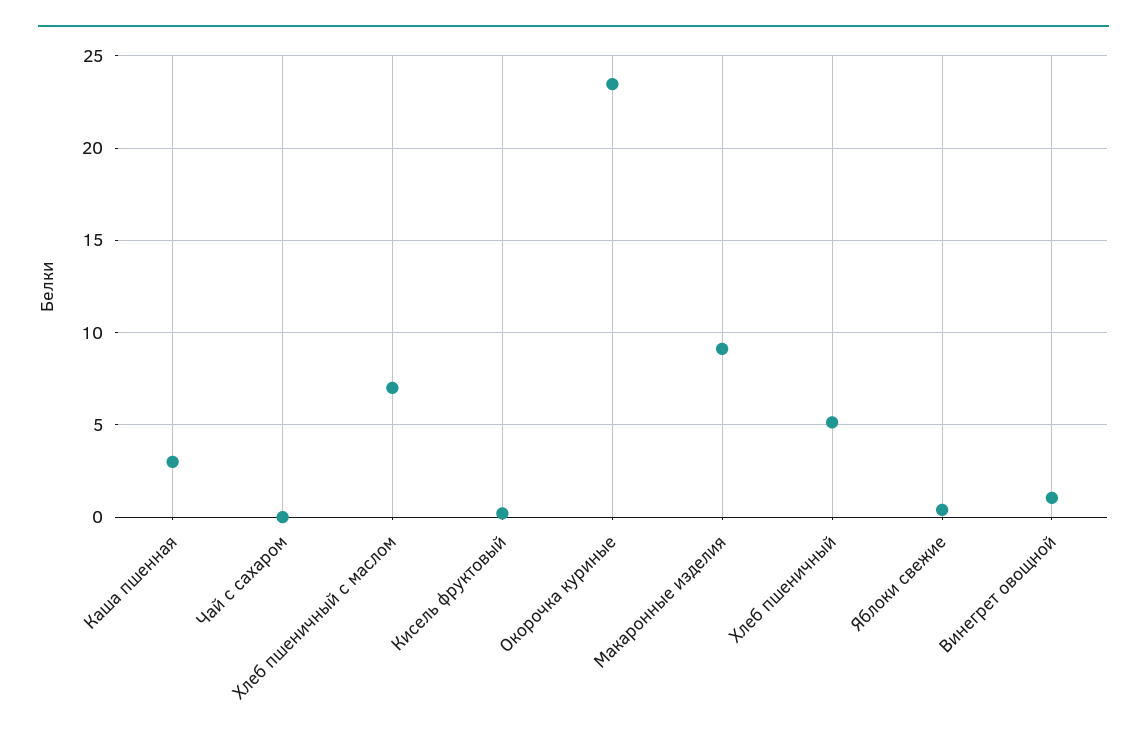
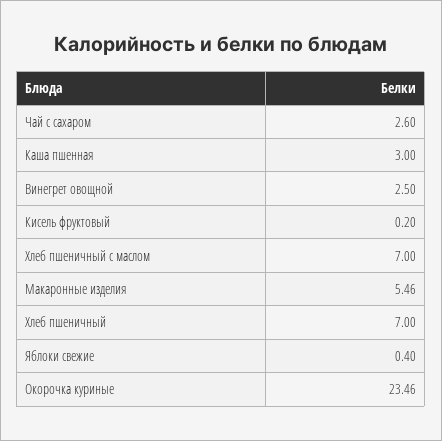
Чай с сахаром: 0 -> 2.6
Макаронные изделия: 9 -> 5.46
Хлеб пшеничный: 5 -> 7
Винегрет овощной: 1 -> 2.5

